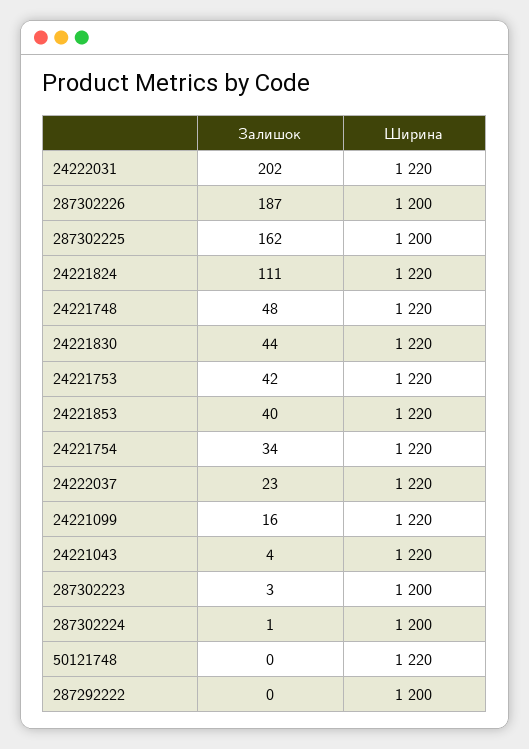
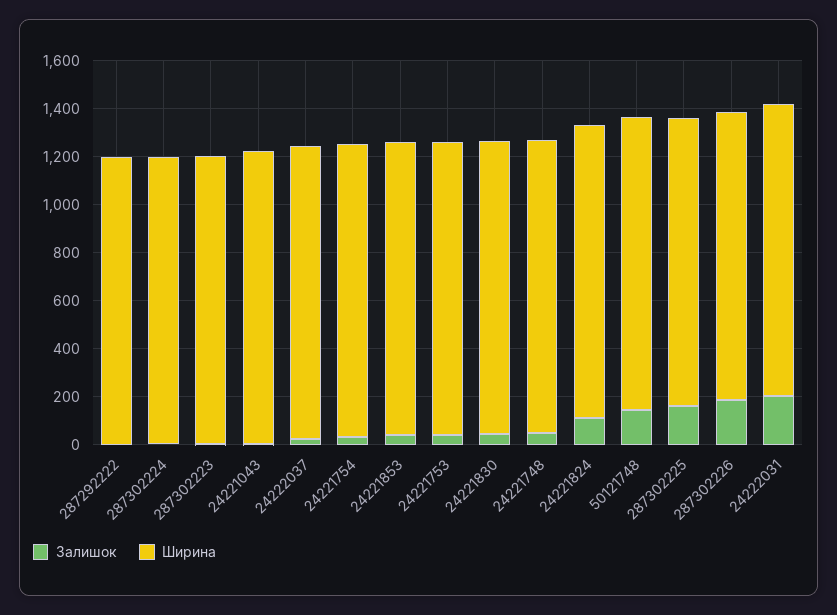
Залишок, 24221099: 16 -> none
Ширина, 24221099: 1220 -> none
Залишок, 50121748: 0 -> 150

